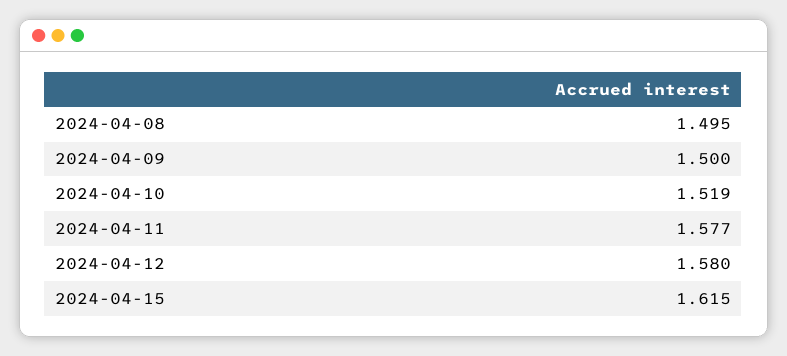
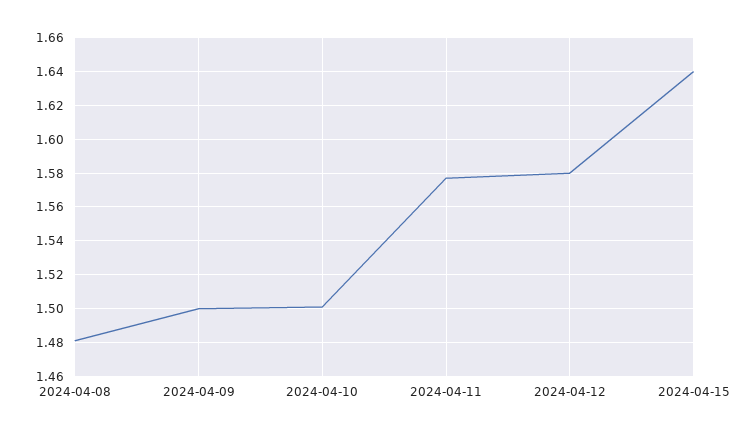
2024-04-08: 1.495 -> 1.48
2024-04-10: 1.519 -> 1.5
2024-04-15: 1.615 -> 1.64

